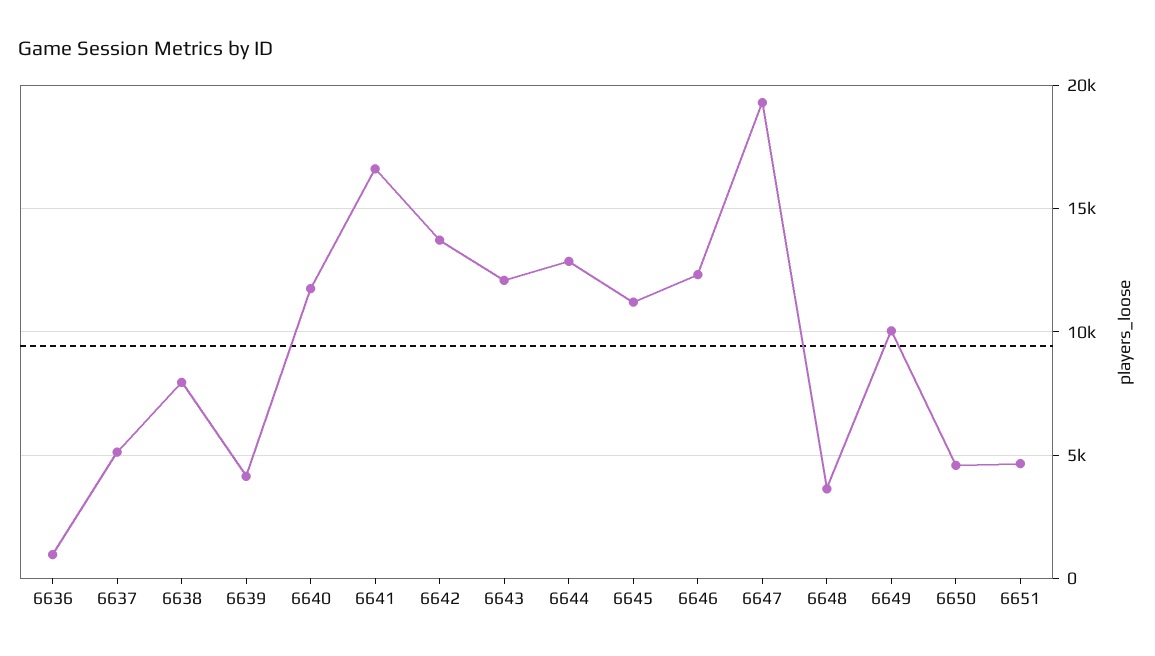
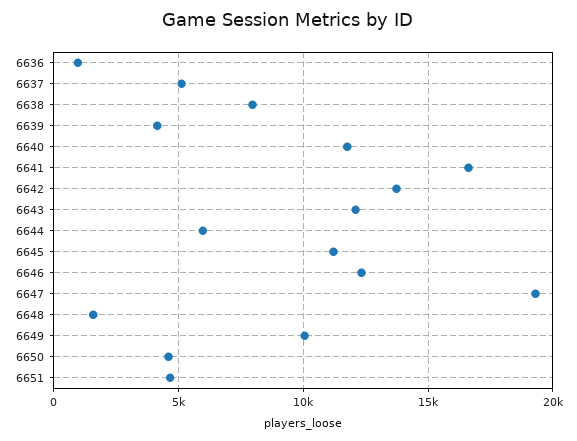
6644: 13000 -> 6000
6648: 3500 -> 1500

